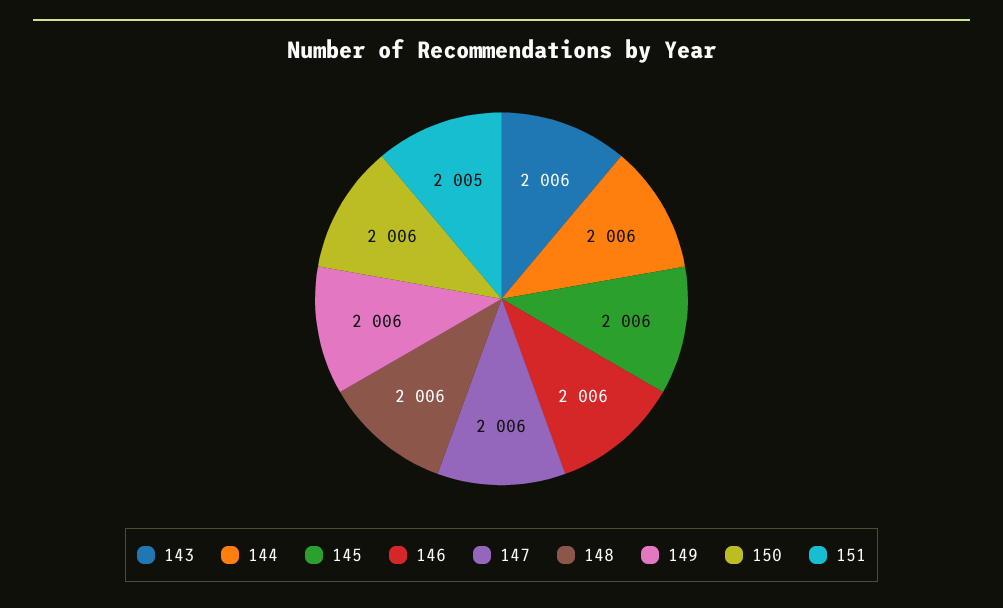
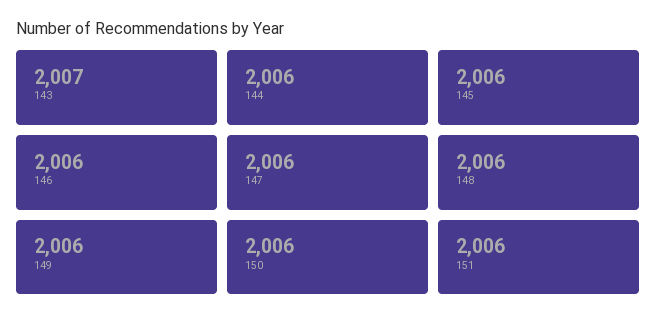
143: 2006 -> 2007
151: 2005 -> 2006

